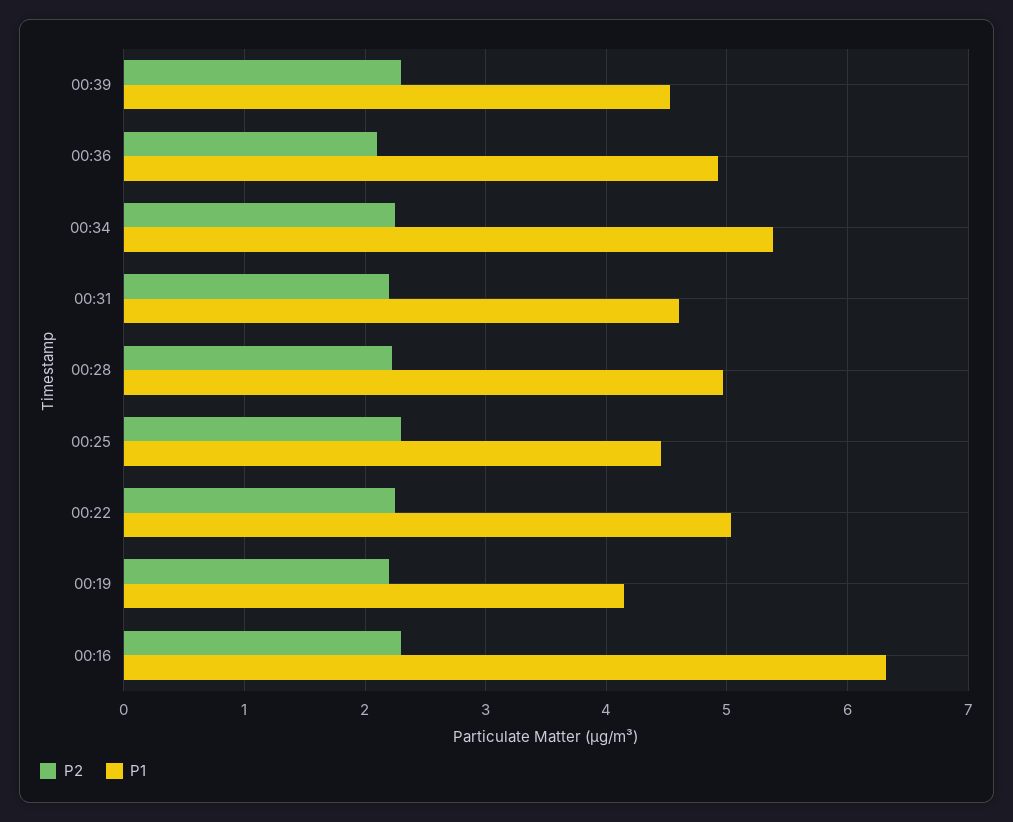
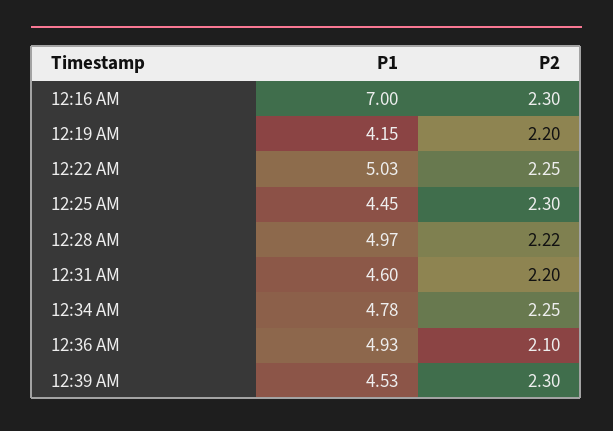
P1, 00:34: 5.4 -> 4.78
P1, 00:16: 6.3 -> 7

